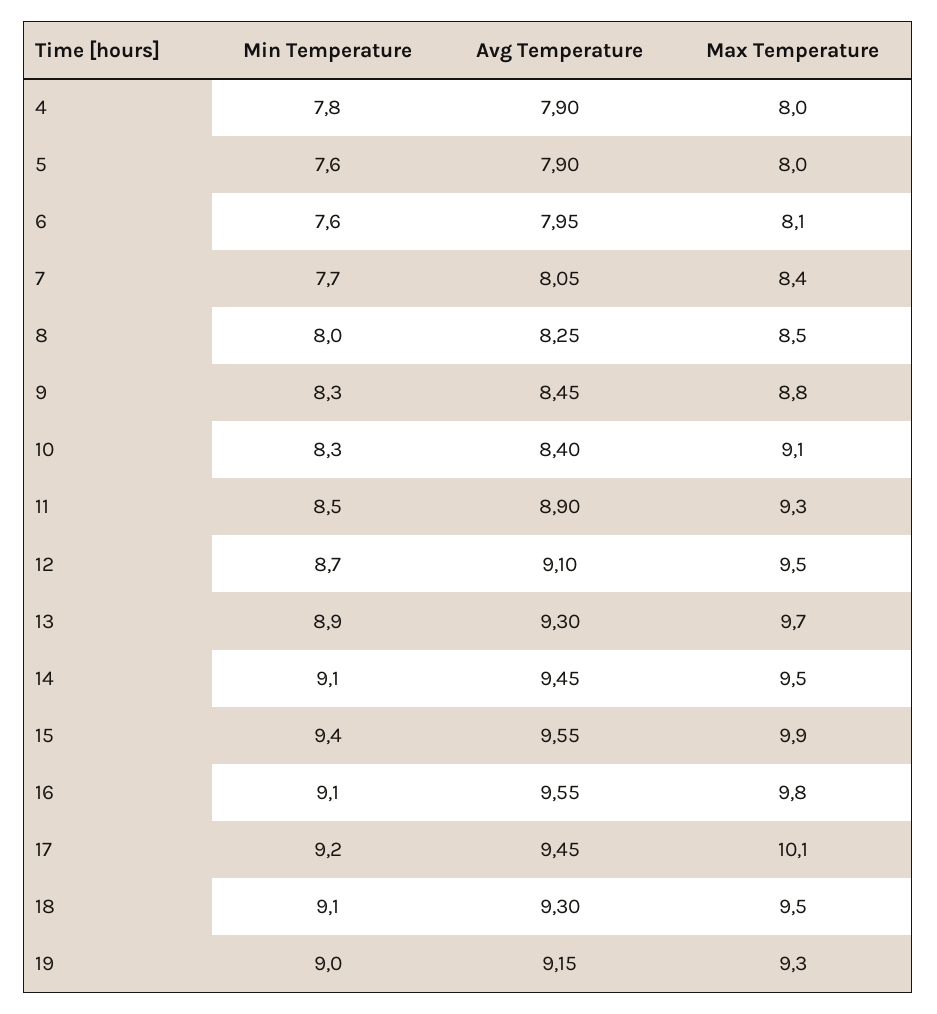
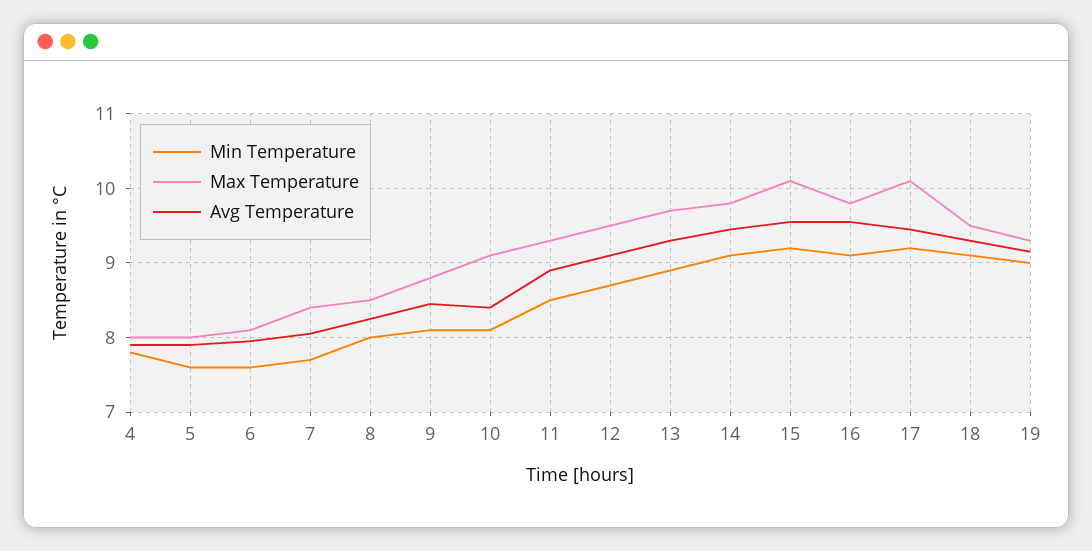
Min Temperature, 9: 8.3 -> 8.1
Min Temperature, 10: 8.3 -> 8.1
Max Temperature, 14: 9.5 -> 9.8
Min Temperature, 15: 9.4 -> 9.2
Max Temperature, 15: 9.9 -> 10.1

